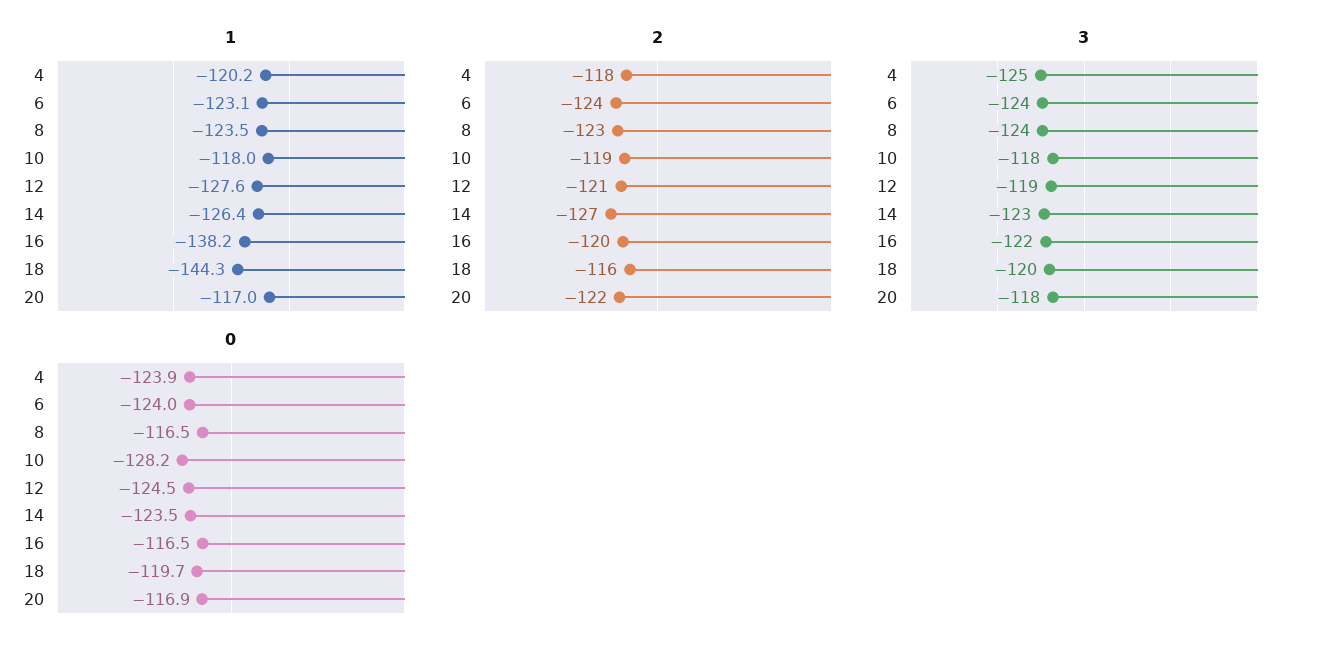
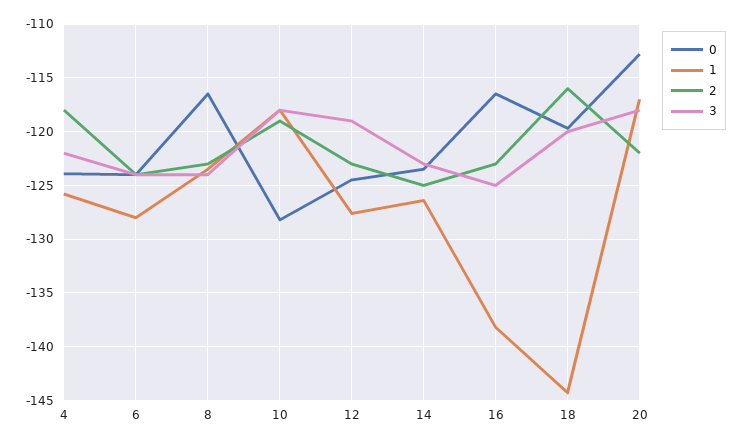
1, 4: -120.2 -> -126
1, 6: -123.1 -> -128
2, 12: -121 -> -123
2, 14: -127 -> -125
2, 16: -120 -> -123
3, 4: -125 -> -122
3, 16: -122 -> -125
0, 20: -116.9 -> -113

